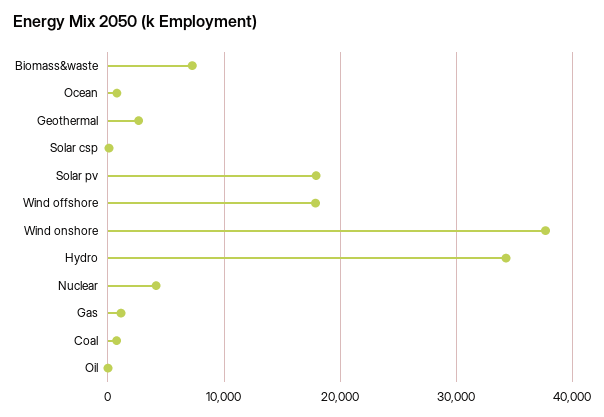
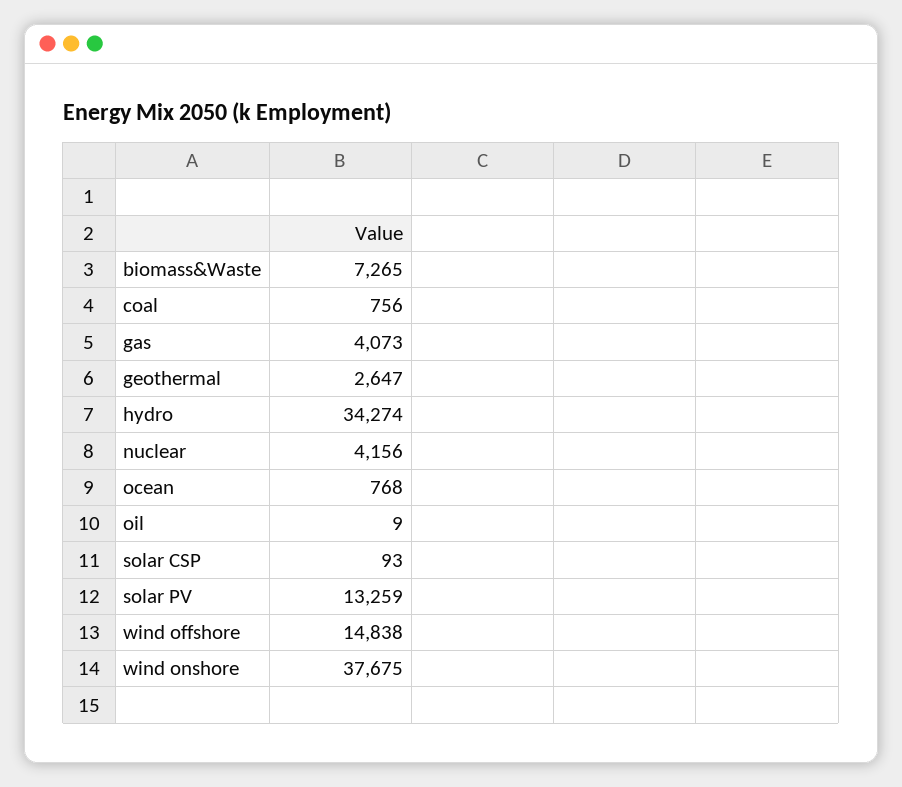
Solar pv: 18000 -> 13259
Wind offshore: 18000 -> 14838
Gas: 1000 -> 4073

